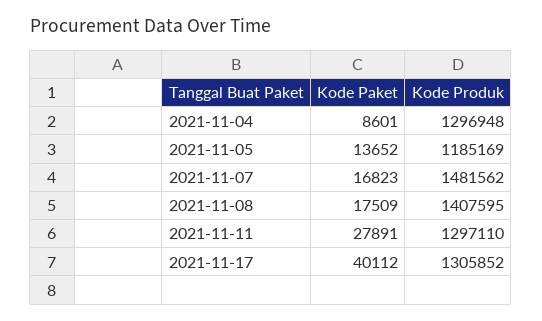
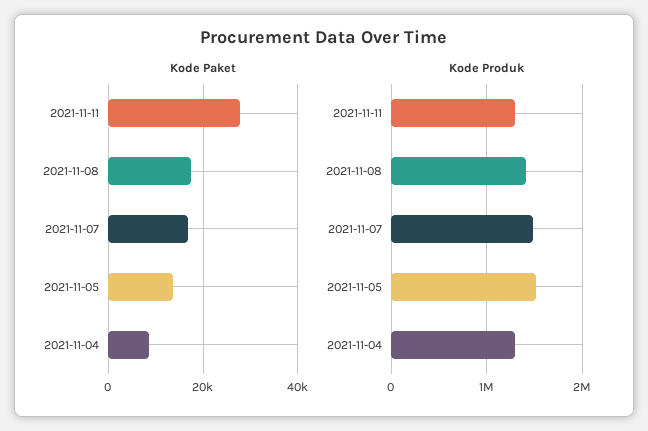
Kode Produk, 2021-11-05: 1185169 -> 1500000
Kode Paket, 2021-11-17: 40112 -> none
Kode Produk, 2021-11-17: 1305852 -> none

